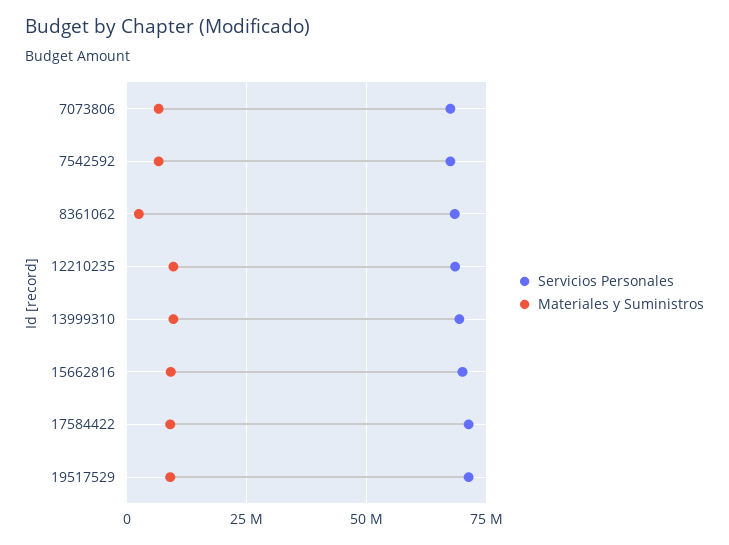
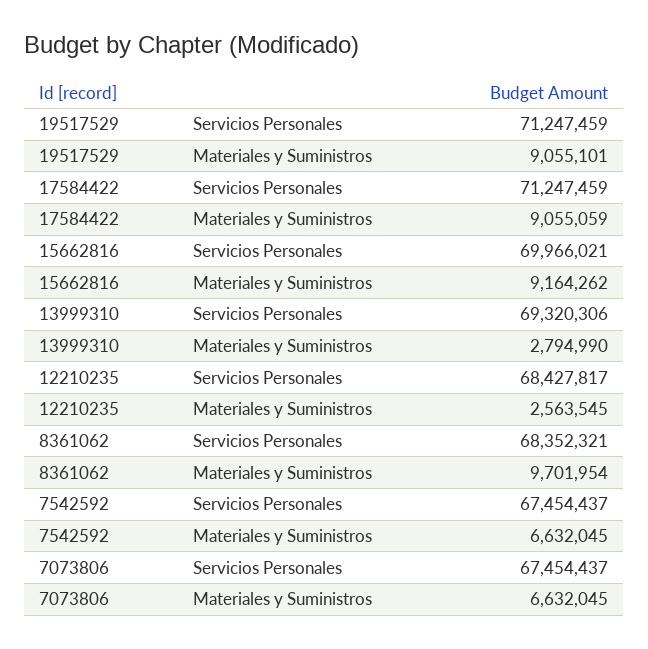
Materiales y Suministros, 8361062: 2500000 -> 9701954
Materiales y Suministros, 12210235: 10000000 -> 2563545
Materiales y Suministros, 13999310: 10000000 -> 2794990

